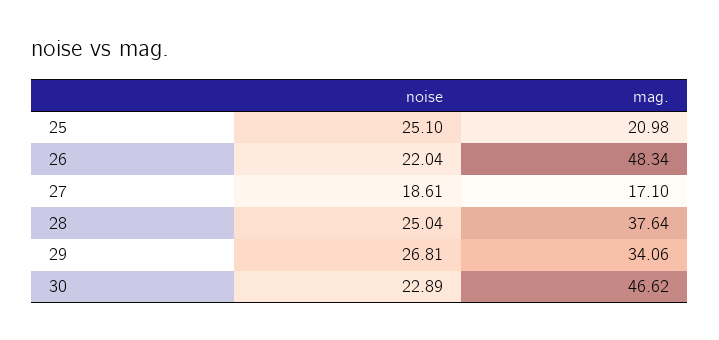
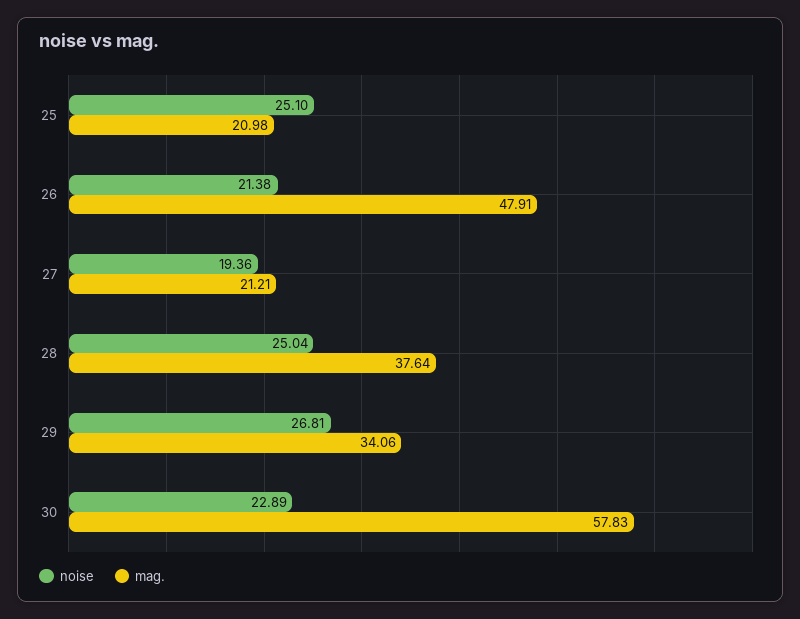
noise, 26: 22.04 -> 21.38
mag., 26: 48.34 -> 47.91
noise, 27: 18.61 -> 19.36
mag., 27: 17.1 -> 21.21
mag., 30: 46.62 -> 57.83

